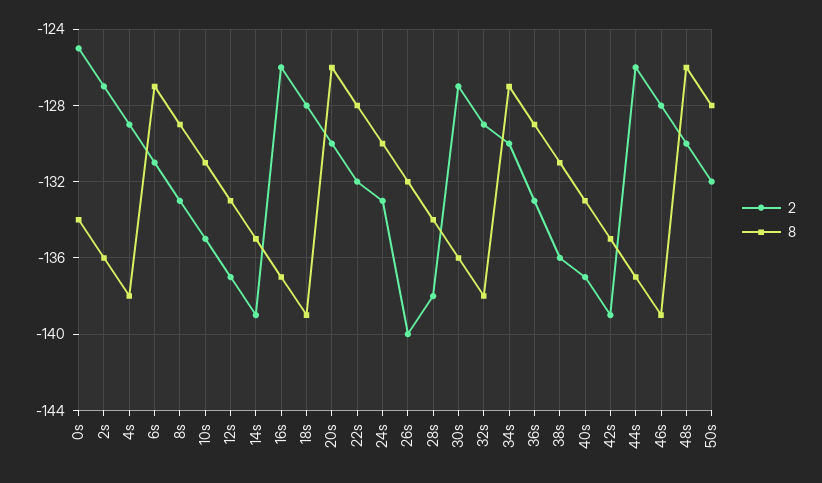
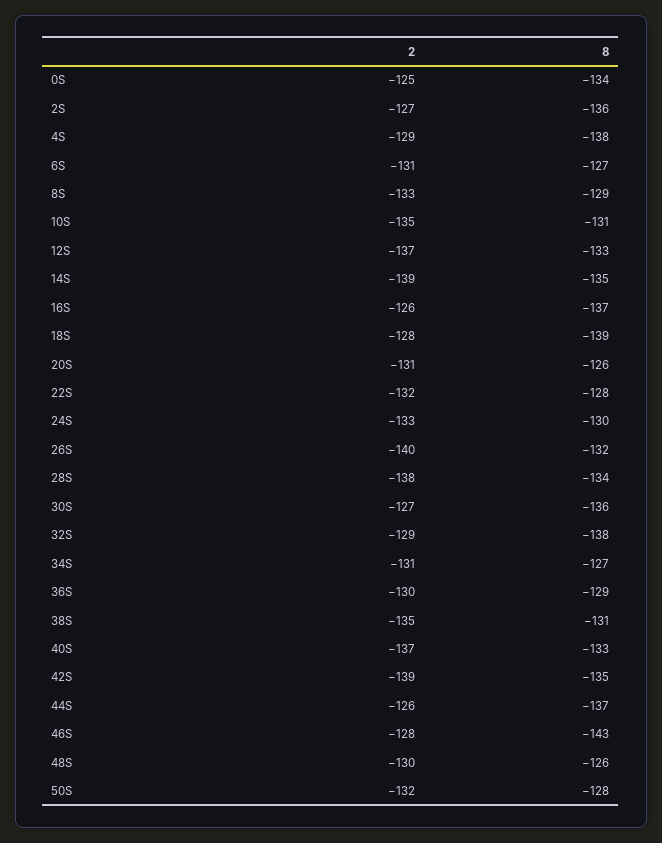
2, 20s: -130 -> -131
2, 34s: -130 -> -131
2, 36s: -133 -> -130
2, 38s: -136 -> -135
8, 46s: -139 -> -143

